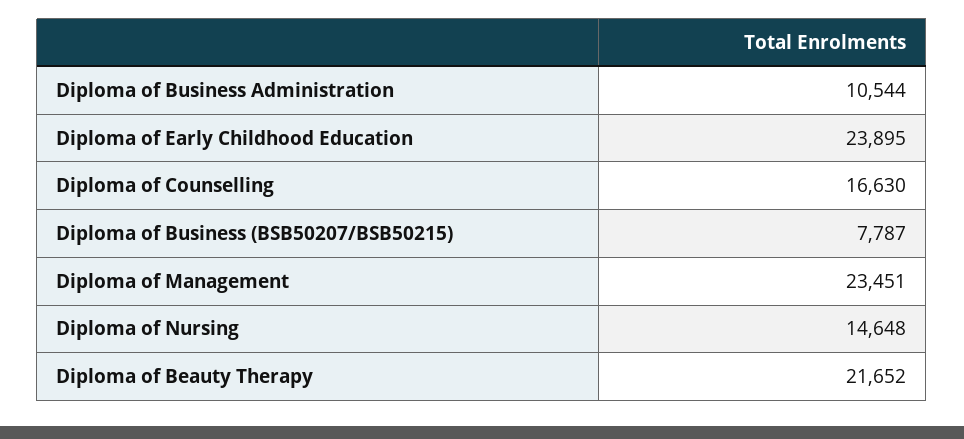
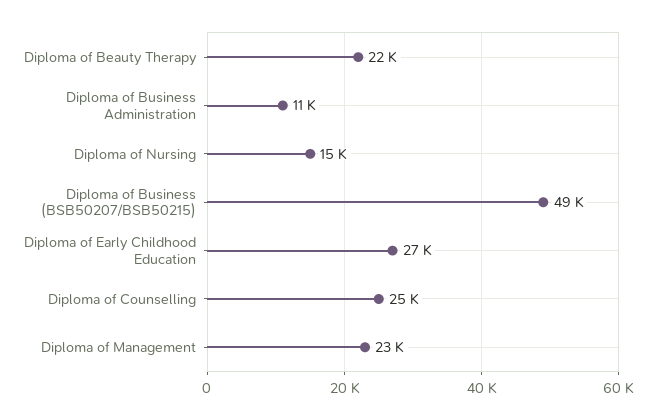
Diploma of Early Childhood Education: 23895 -> 27000
Diploma of Counselling: 16630 -> 25000
Diploma of Business (BSB50207/BSB50215): 7787 -> 49000

